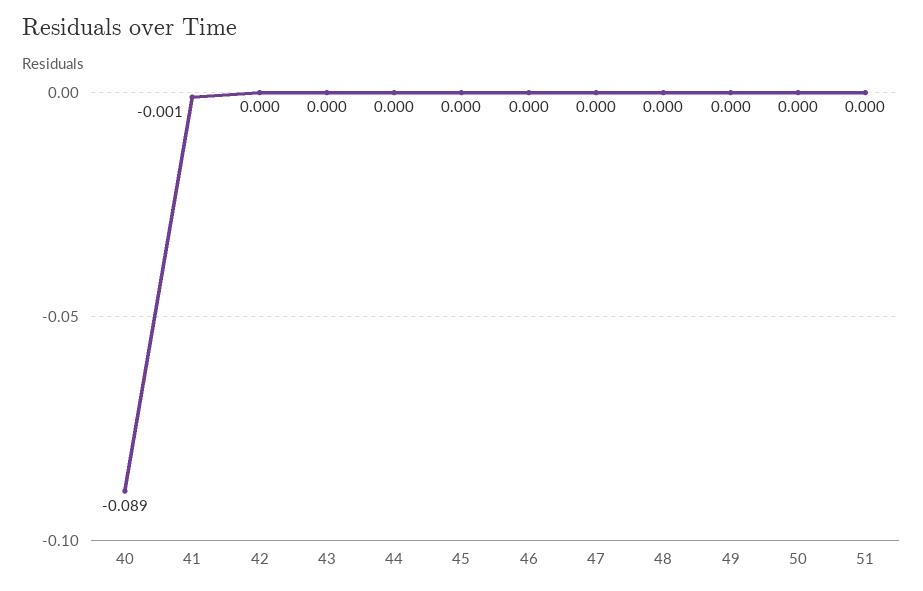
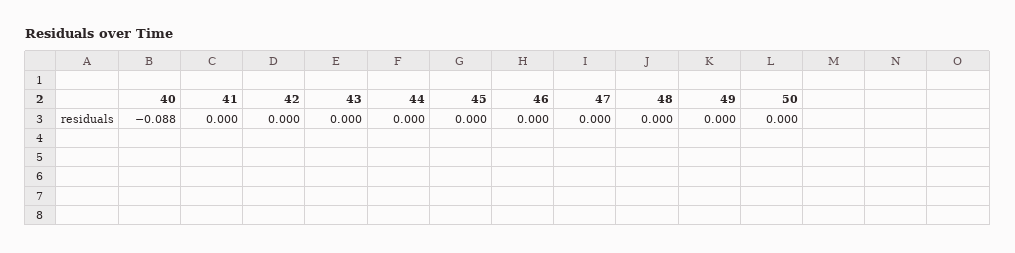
40: -0.089 -> -0.088
41: -0.001 -> 0
51: 0 -> none

